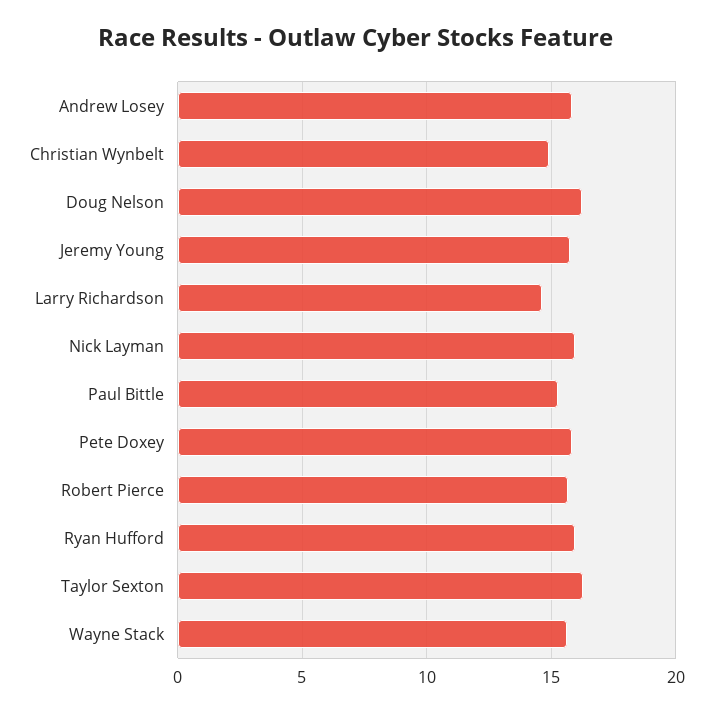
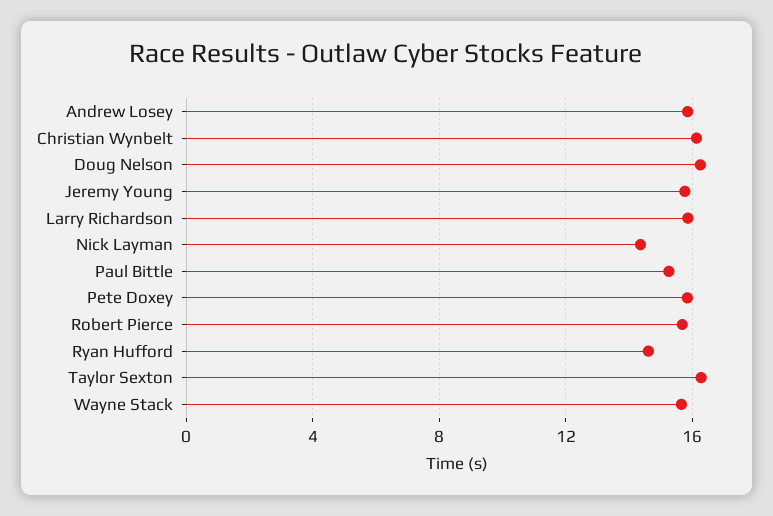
Christian Wynbelt: 15 -> 16
Larry Richardson: 14.5 -> 16
Nick Layman: 16 -> 14.5
Ryan Hufford: 16 -> 14.5

